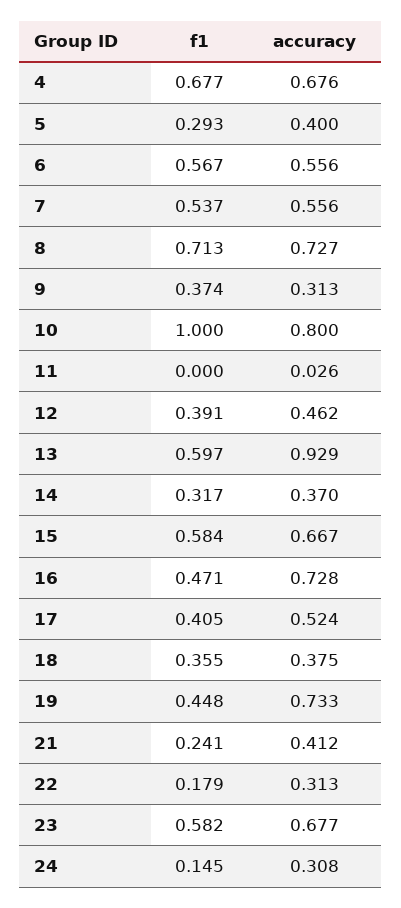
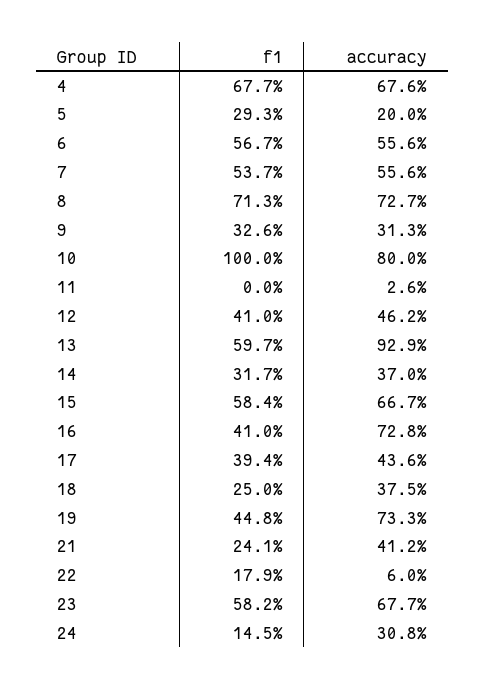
accuracy, 5: 0.4 -> 0.2
f1, 9: 0.374 -> 0.326
f1, 12: 0.391 -> 0.41
f1, 16: 0.471 -> 0.41
f1, 17: 0.405 -> 0.394
accuracy, 17: 0.524 -> 0.436
f1, 18: 0.355 -> 0.25
accuracy, 22: 0.313 -> 0.06

